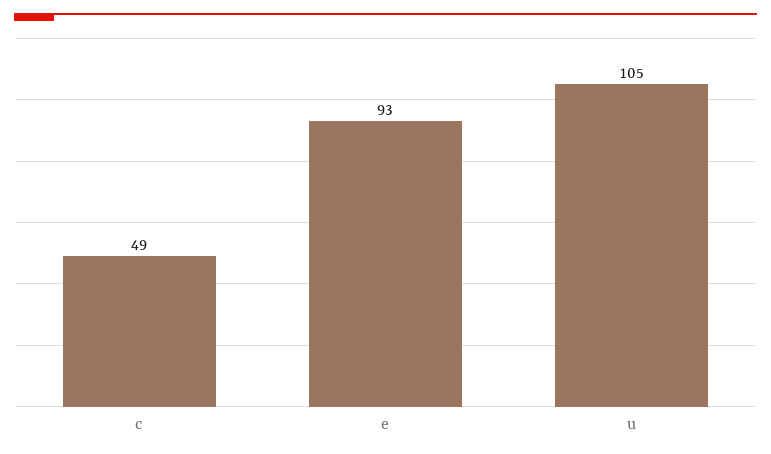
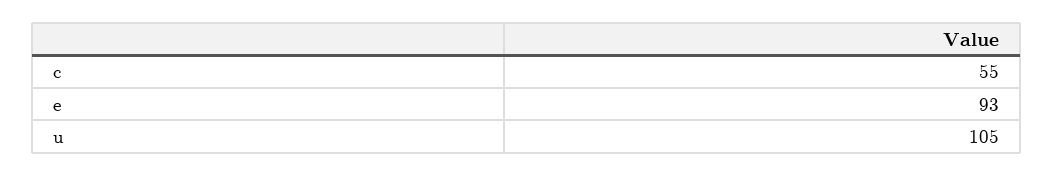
c: 49 -> 55

